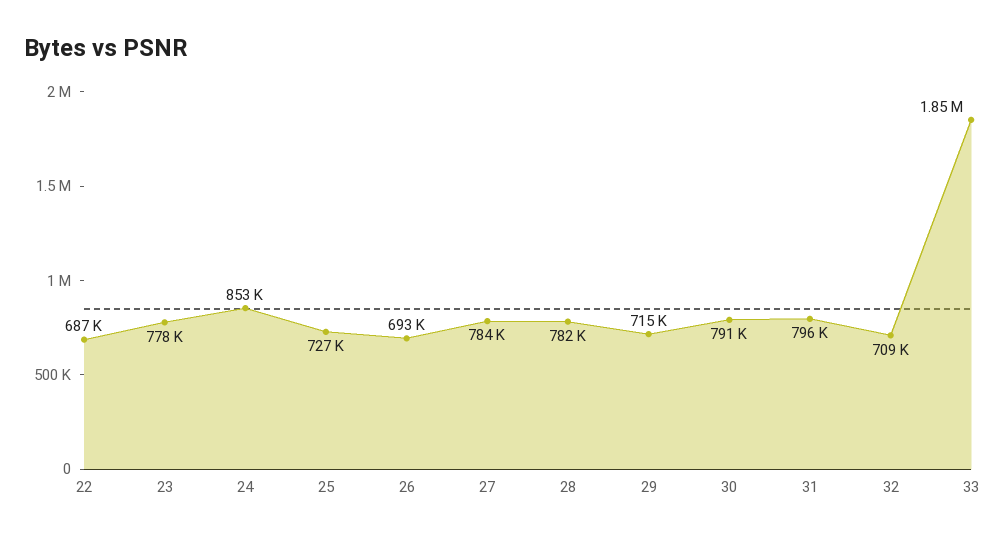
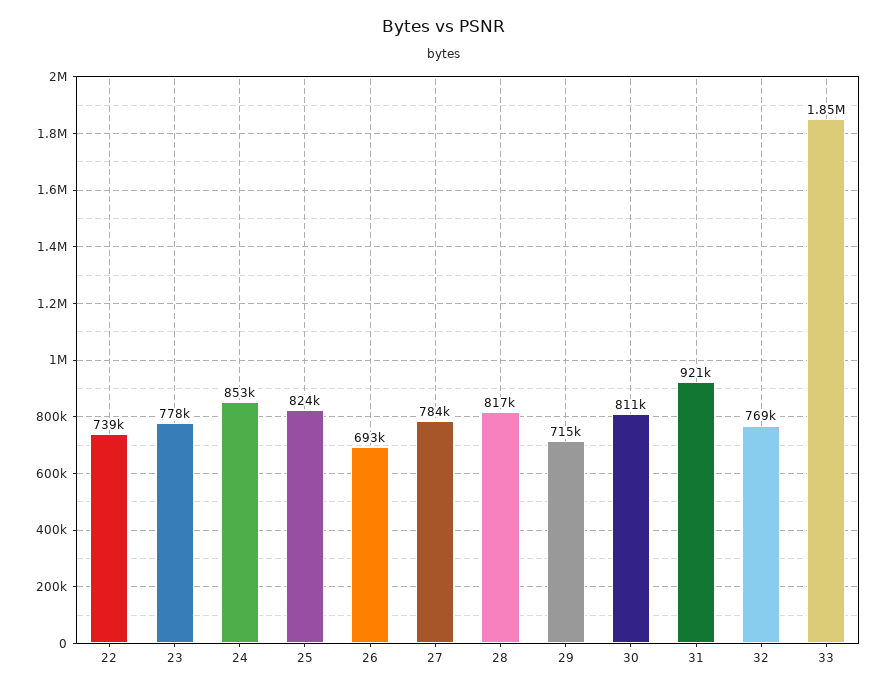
22: 687000 -> 739000
25: 727000 -> 824000
28: 782000 -> 817000
30: 791000 -> 811000
31: 796000 -> 921000
32: 709000 -> 769000

